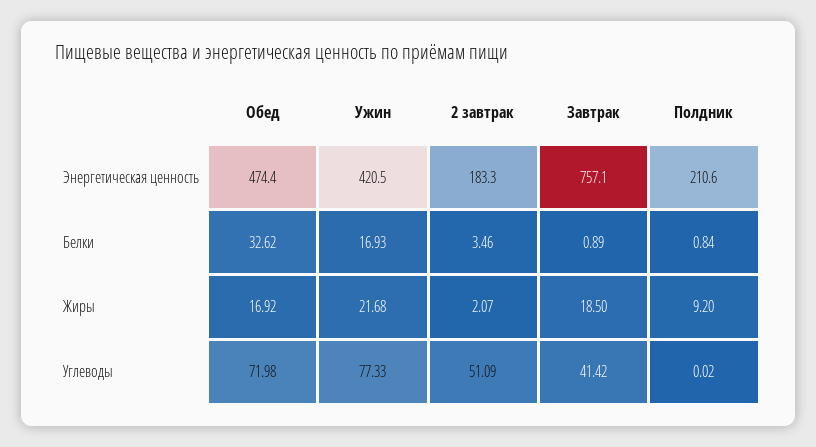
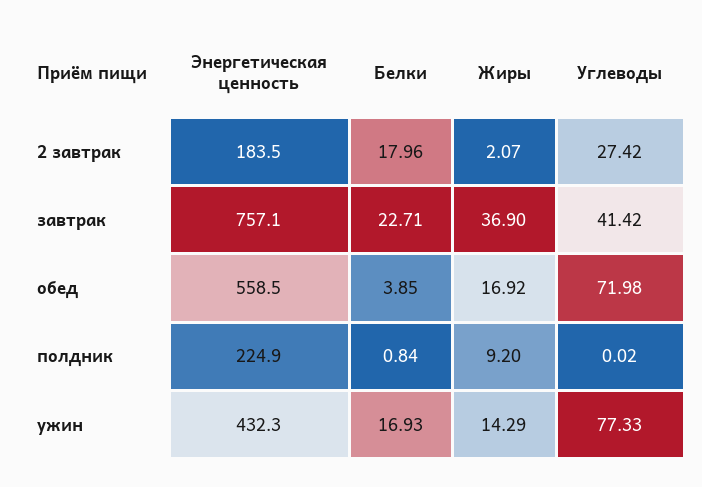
Обед, Энергетическая ценность: 474.4 -> 558.5
Ужин, Энергетическая ценность: 420.5 -> 432.3
2 завтрак, Энергетическая ценность: 183.3 -> 183.5
Полдник, Энергетическая ценность: 210.6 -> 224.9
Обед, Белки: 32.62 -> 3.85
2 завтрак, Белки: 3.46 -> 17.96
Завтрак, Белки: 0.89 -> 22.71
Ужин, Жиры: 21.68 -> 14.29
Завтрак, Жиры: 18.5 -> 36.9
2 завтрак, Углеводы: 51.09 -> 27.42

